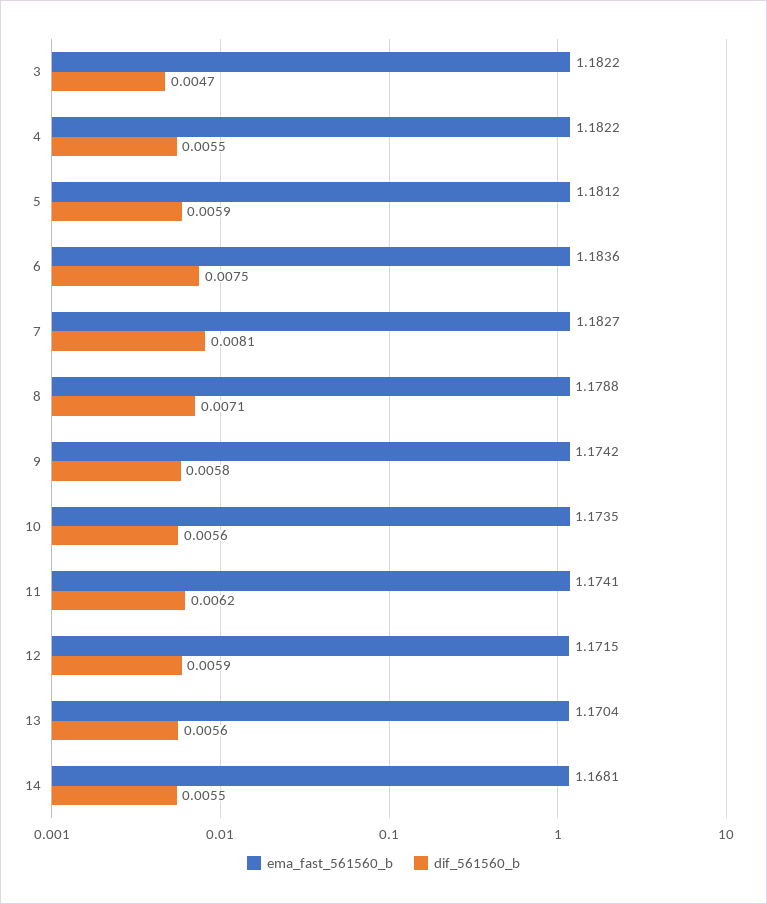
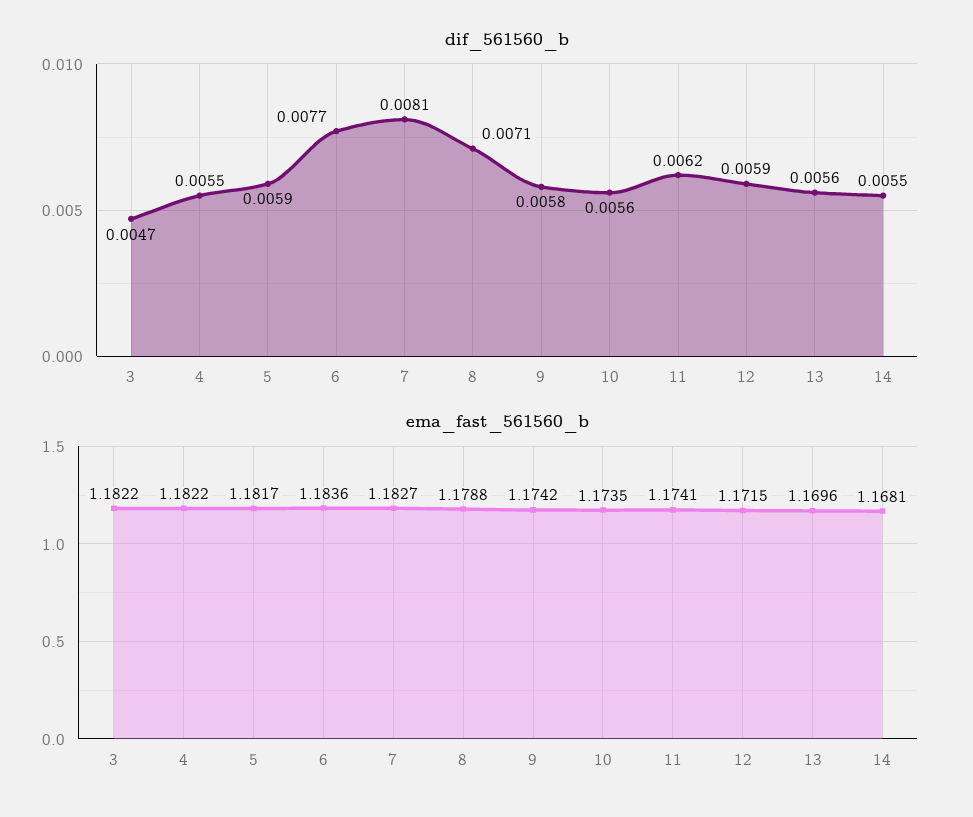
ema_fast_561560_b, 5: 1.1812 -> 1.1817
dif_561560_b, 6: 0.0075 -> 0.0077
ema_fast_561560_b, 13: 1.1704 -> 1.1696

